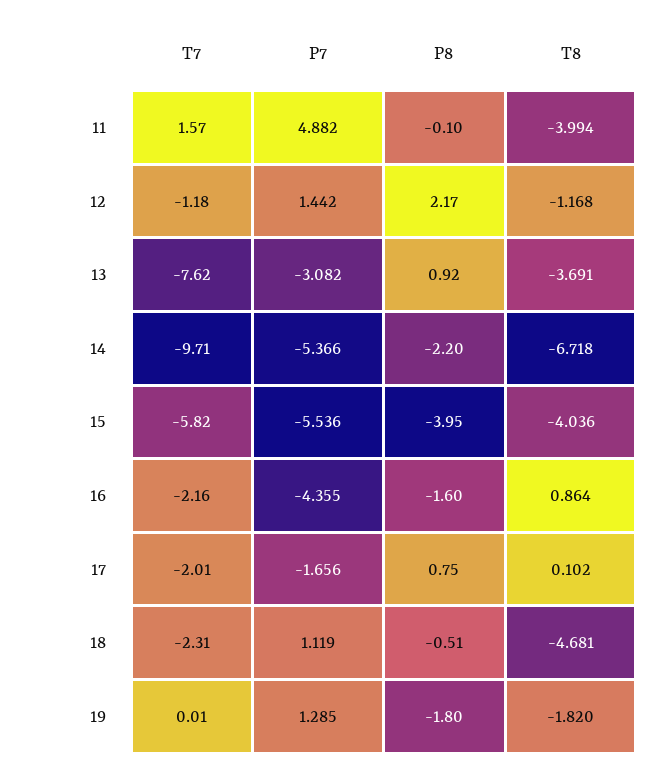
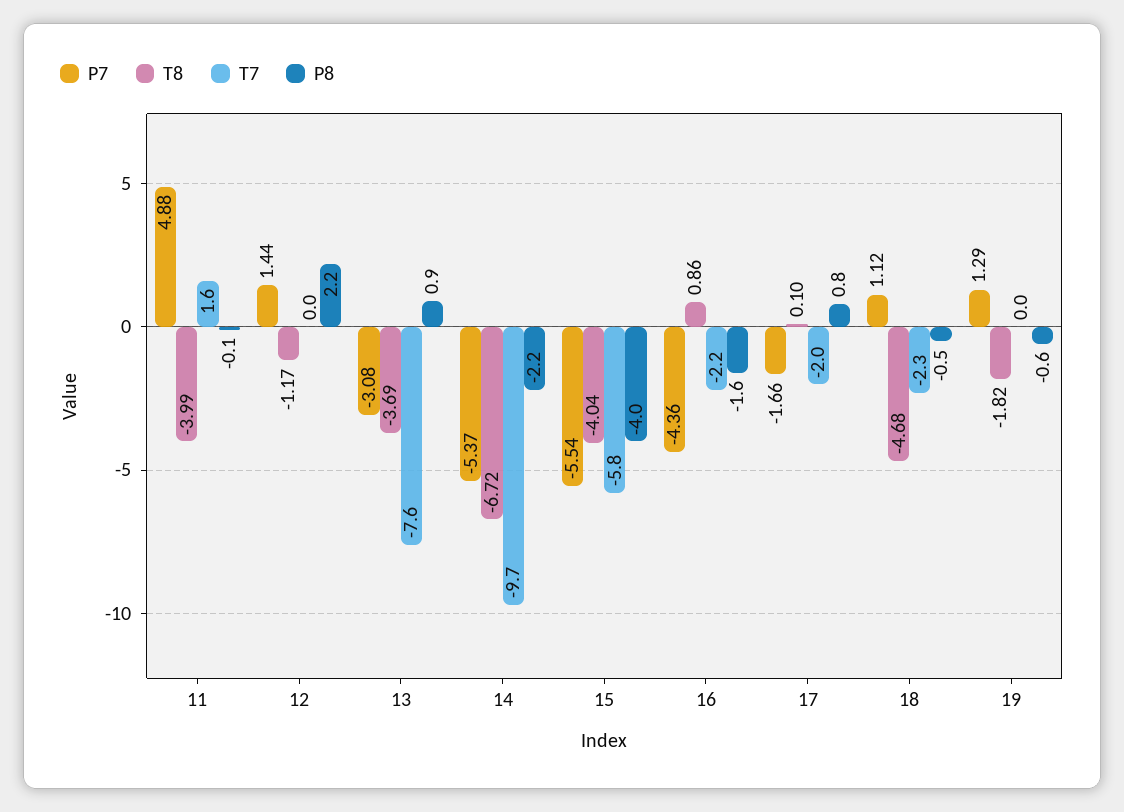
T7, 12: -1.18 -> 0
P8, 19: -1.8 -> -0.6

